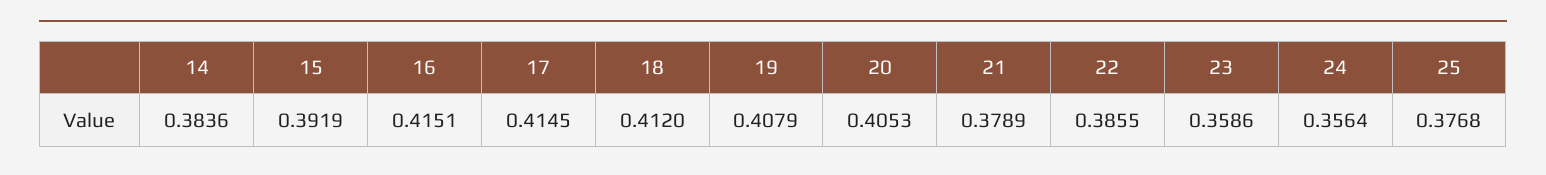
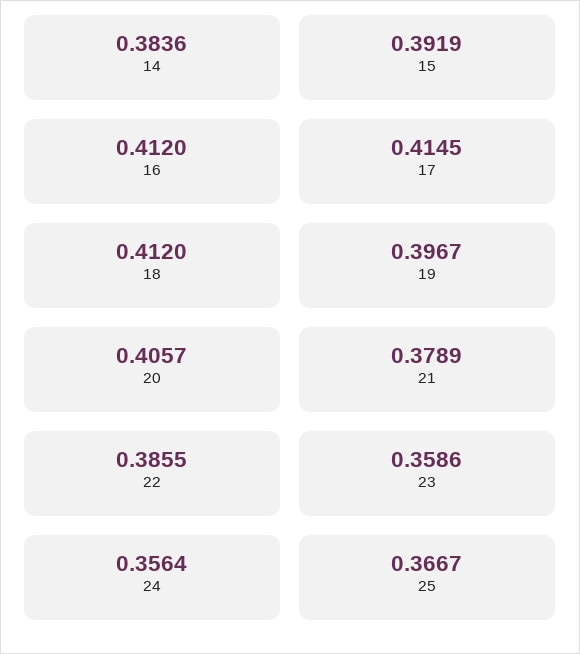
16: 0.4151 -> 0.412
19: 0.4079 -> 0.3967
20: 0.4053 -> 0.4057
25: 0.3768 -> 0.3667

